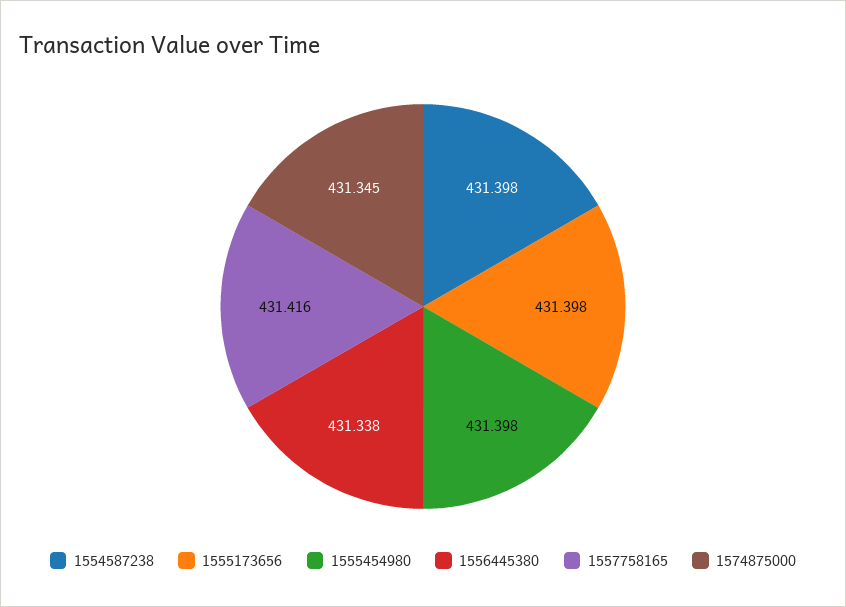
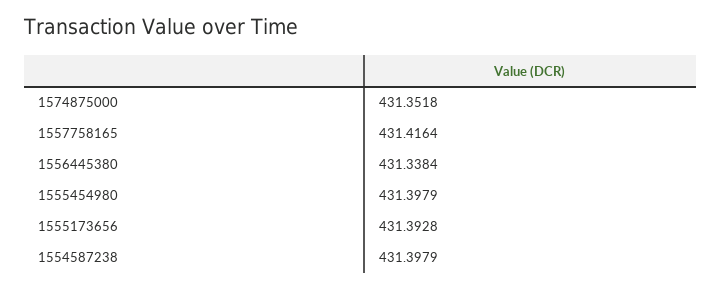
1555173656: 431.398 -> 431.3928
1574875000: 431.345 -> 431.3518

